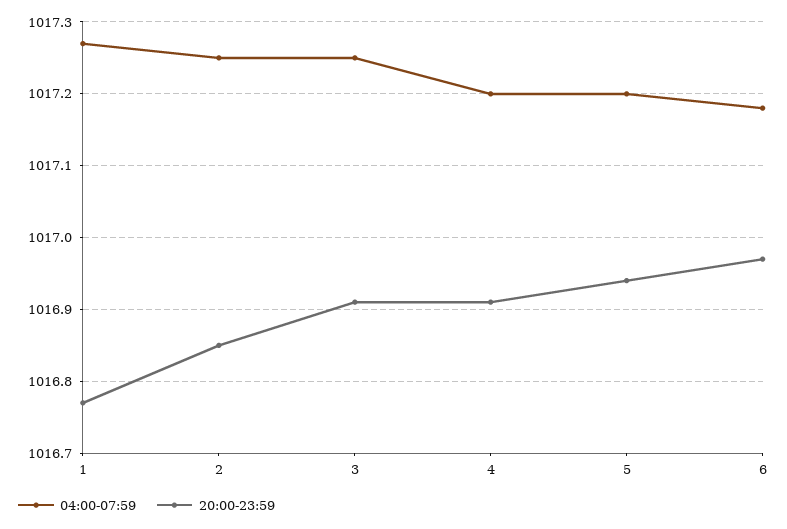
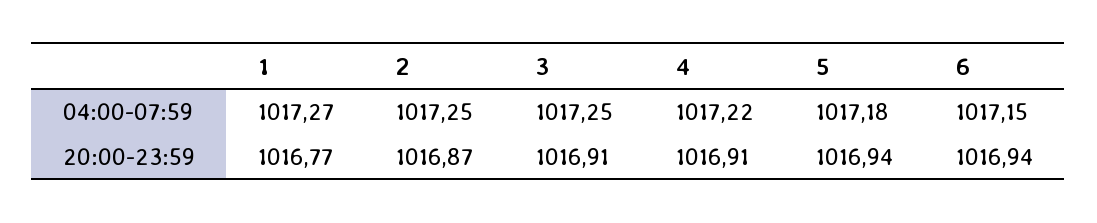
20:00-23:59, 2: 1016.85 -> 1016.87
04:00-07:59, 4: 1017.2 -> 1017.22
04:00-07:59, 5: 1017.2 -> 1017.18
04:00-07:59, 6: 1017.18 -> 1017.15
20:00-23:59, 6: 1016.97 -> 1016.94

